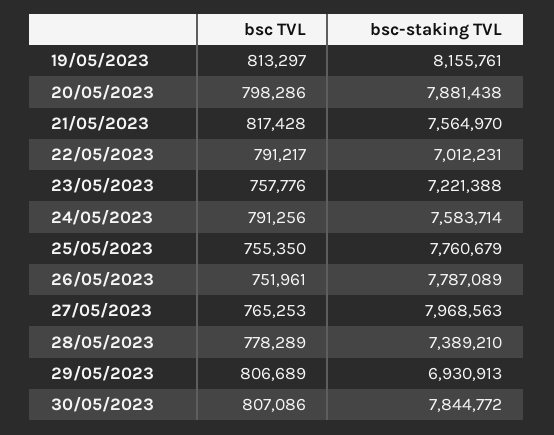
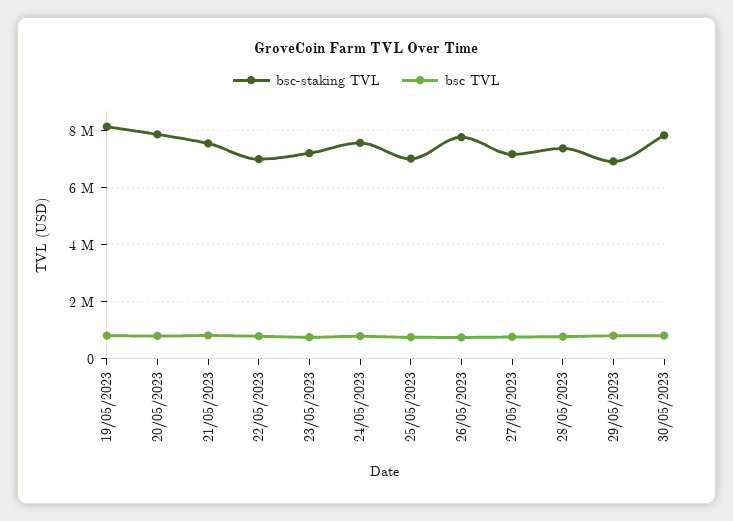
bsc-staking TVL, 25/05/2023: 7760679 -> 7000000
bsc-staking TVL, 27/05/2023: 7968563 -> 7250000

